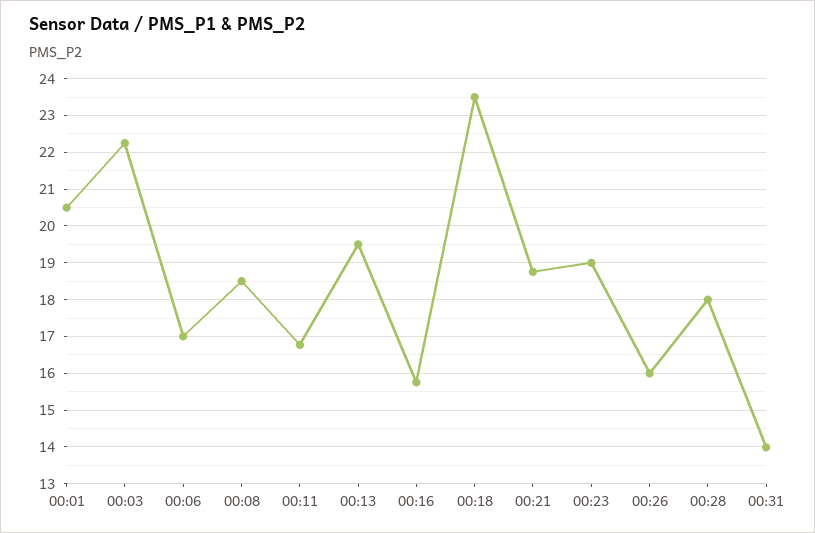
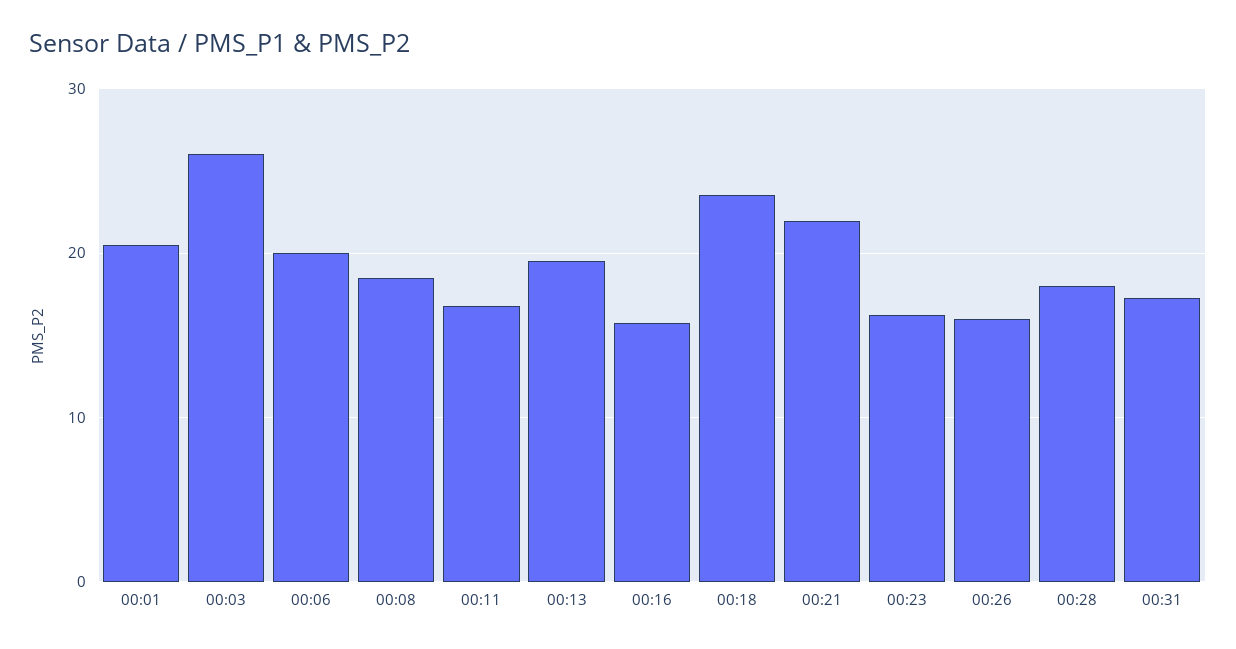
00:03: 22.2 -> 26
00:06: 17 -> 20
00:21: 18.8 -> 22
00:23: 19 -> 16
00:31: 14 -> 17

